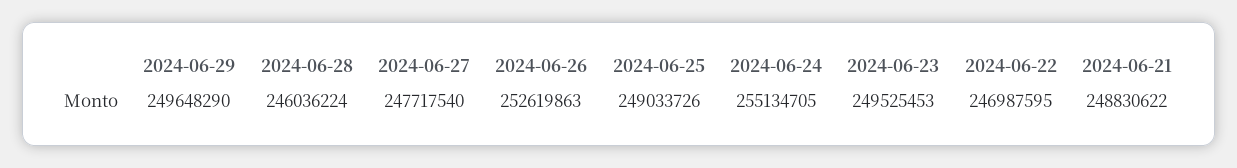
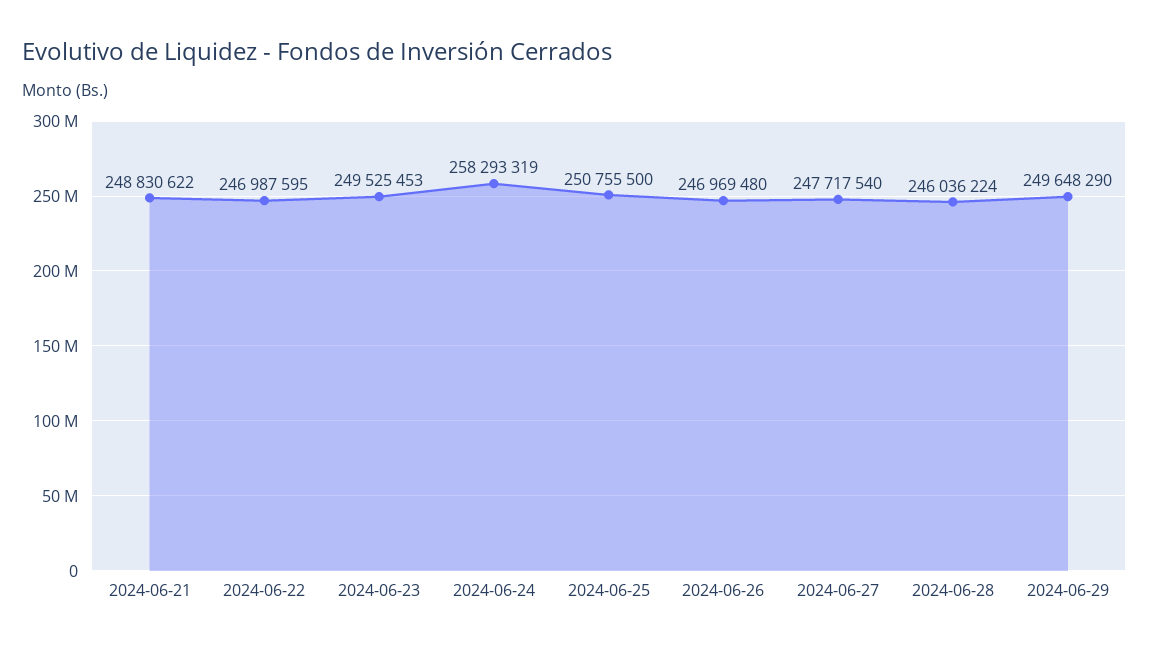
2024-06-26: 252619863 -> 246969480
2024-06-25: 249033726 -> 250755500
2024-06-24: 255134705 -> 258293319

